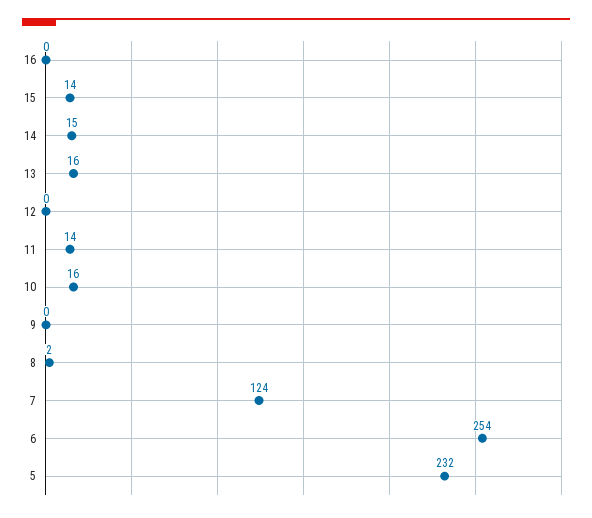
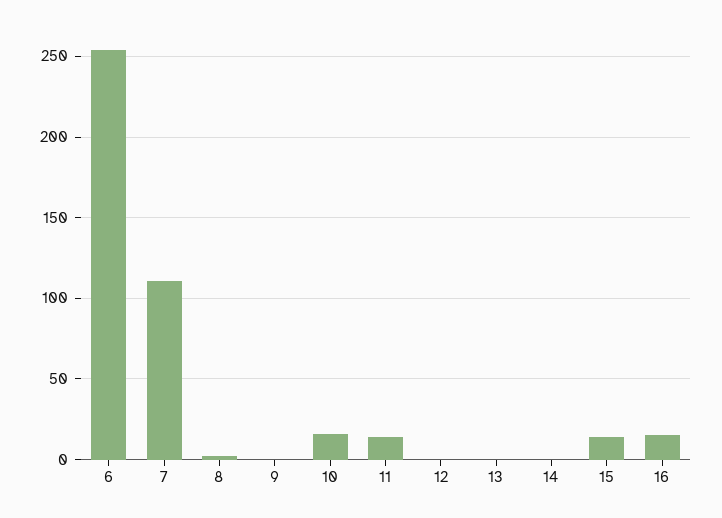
16: 0 -> 15
14: 15 -> 0
13: 16 -> 0
7: 124 -> 110
5: 232 -> none

